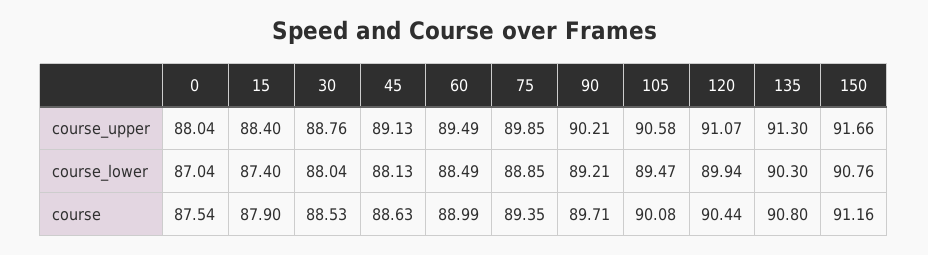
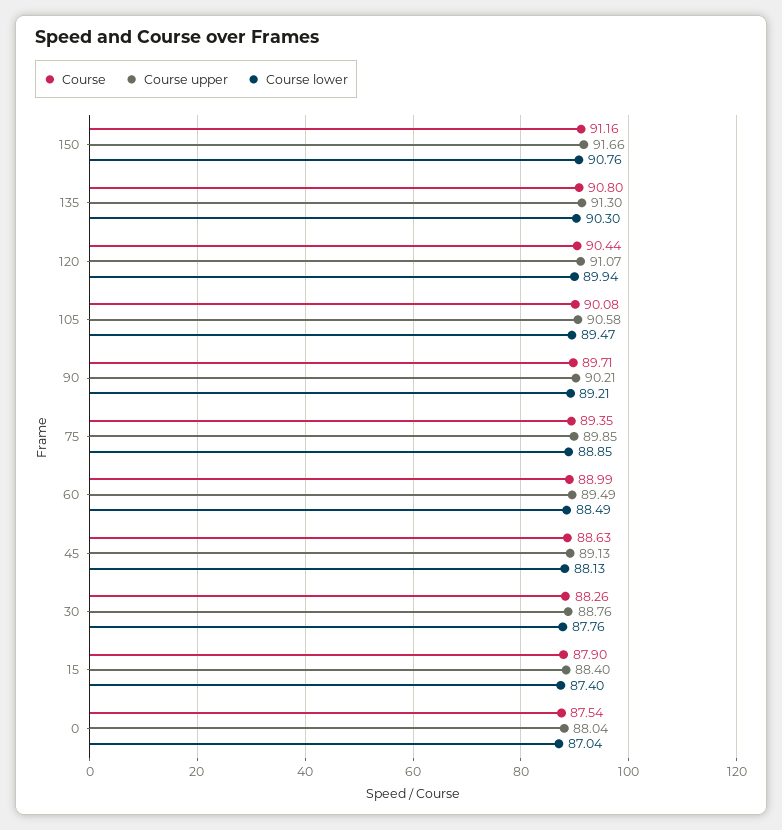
course_lower, 30: 88.04 -> 87.76
course, 30: 88.53 -> 88.26

